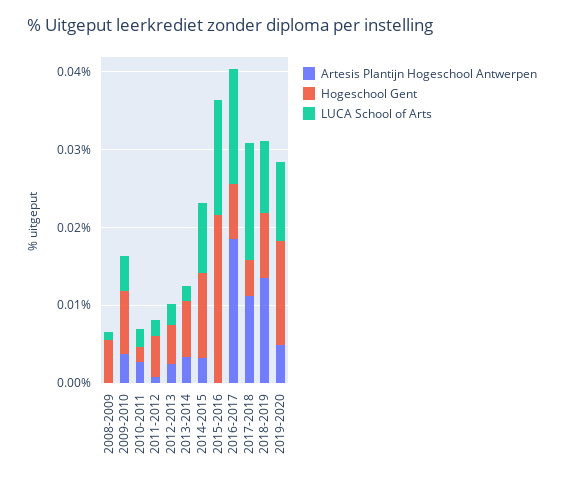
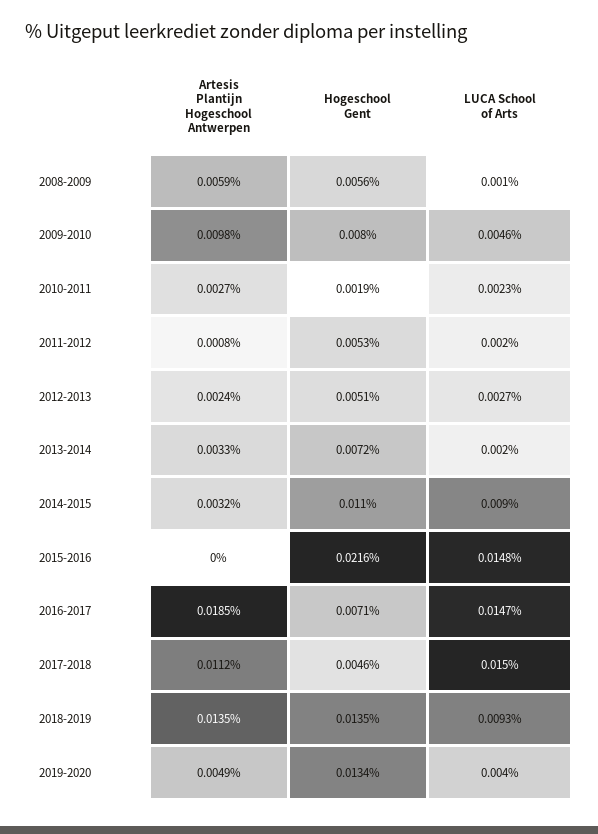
Artesis Plantijn Hogeschool Antwerpen, 2008-2009: 0 -> 0.0059
Artesis Plantijn Hogeschool Antwerpen, 2009-2010: 0.004 -> 0.0098
Hogeschool Gent, 2018-2019: 0.008 -> 0.0135
LUCA School of Arts, 2019-2020: 0.01 -> 0.004

